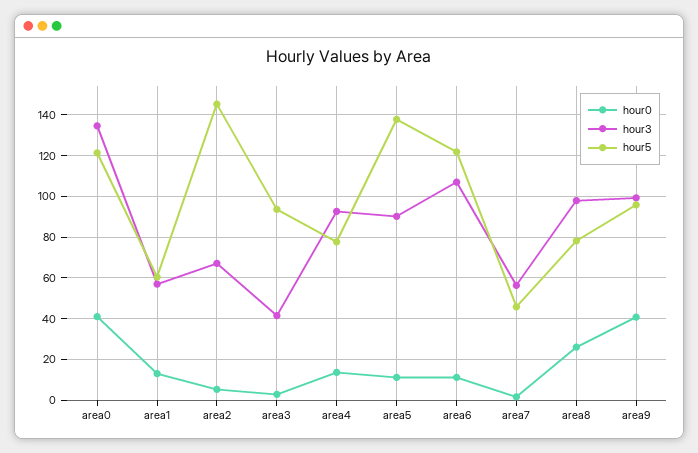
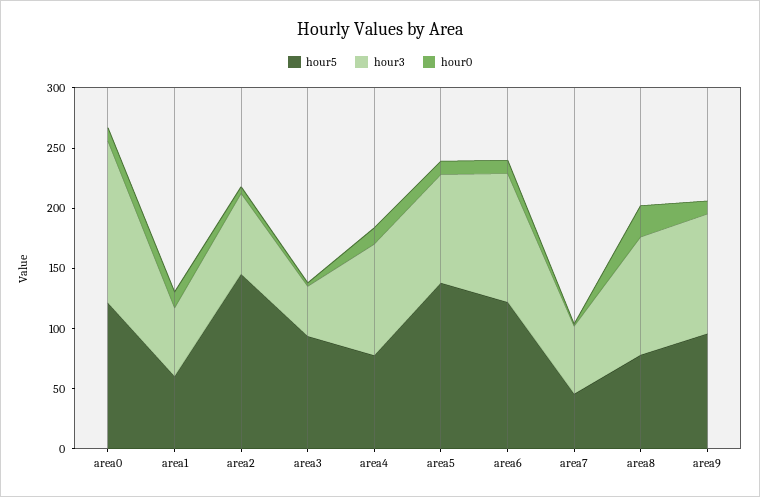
hour0, area0: 40 -> 10
hour0, area9: 40 -> 10

